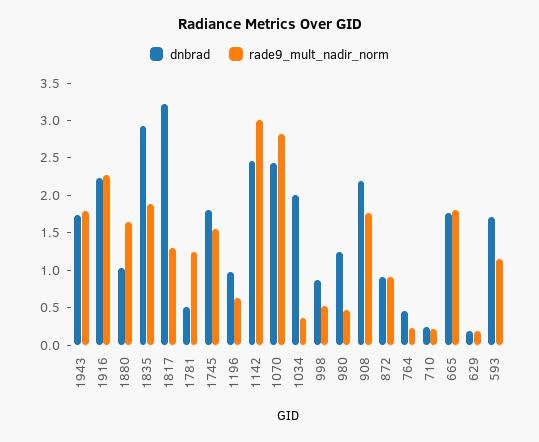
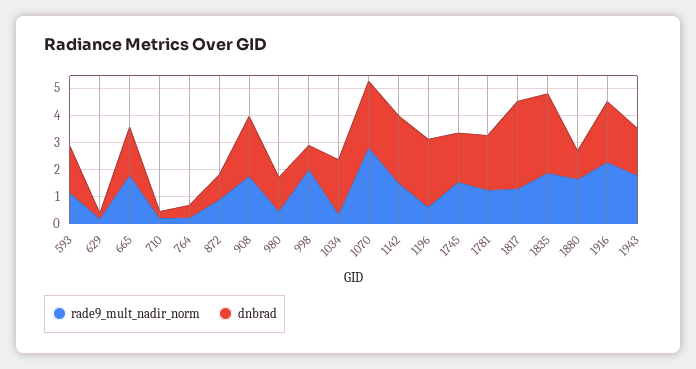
dnbrad, 1781: 0.5 -> 2
dnbrad, 1196: 1 -> 2.5
rade9_mult_nadir_norm, 1142: 3 -> 1.5
rade9_mult_nadir_norm, 998: 0.5 -> 2

